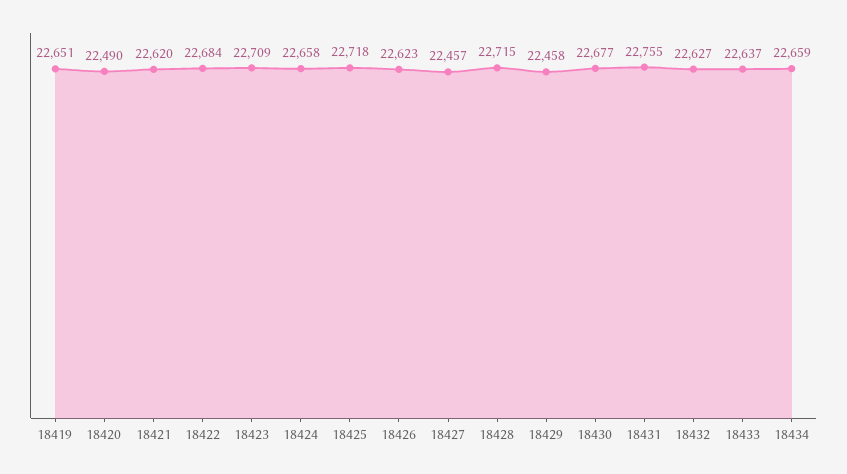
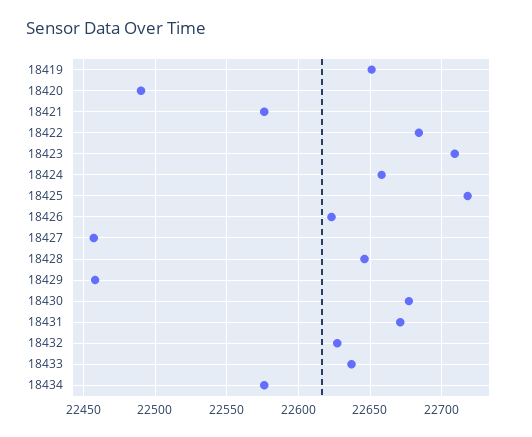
18421: 22620 -> 22575
18428: 22715 -> 22645
18431: 22755 -> 22670
18434: 22659 -> 22575

